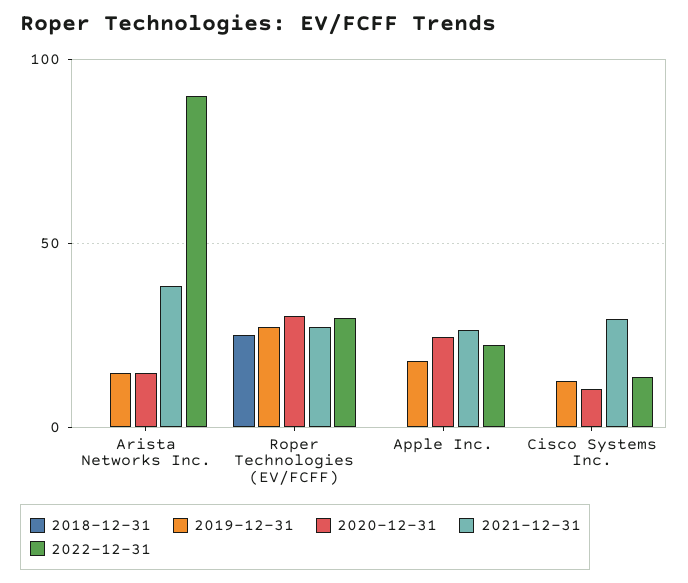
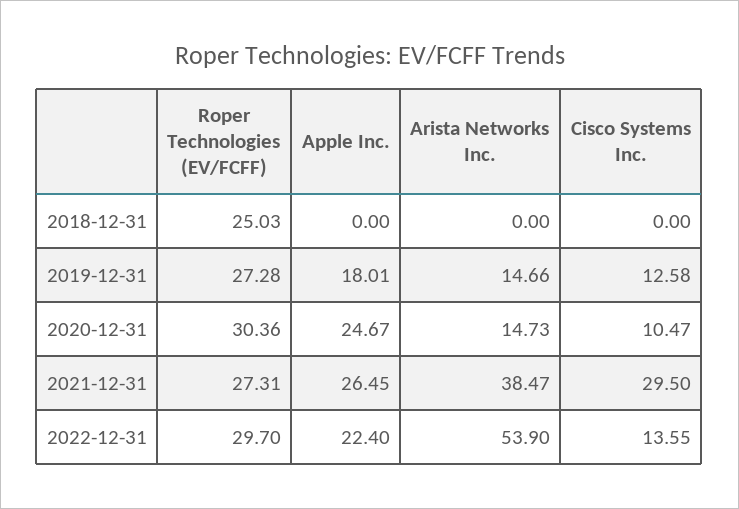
2022-12-31, Arista Networks Inc.: 90 -> 53.9

